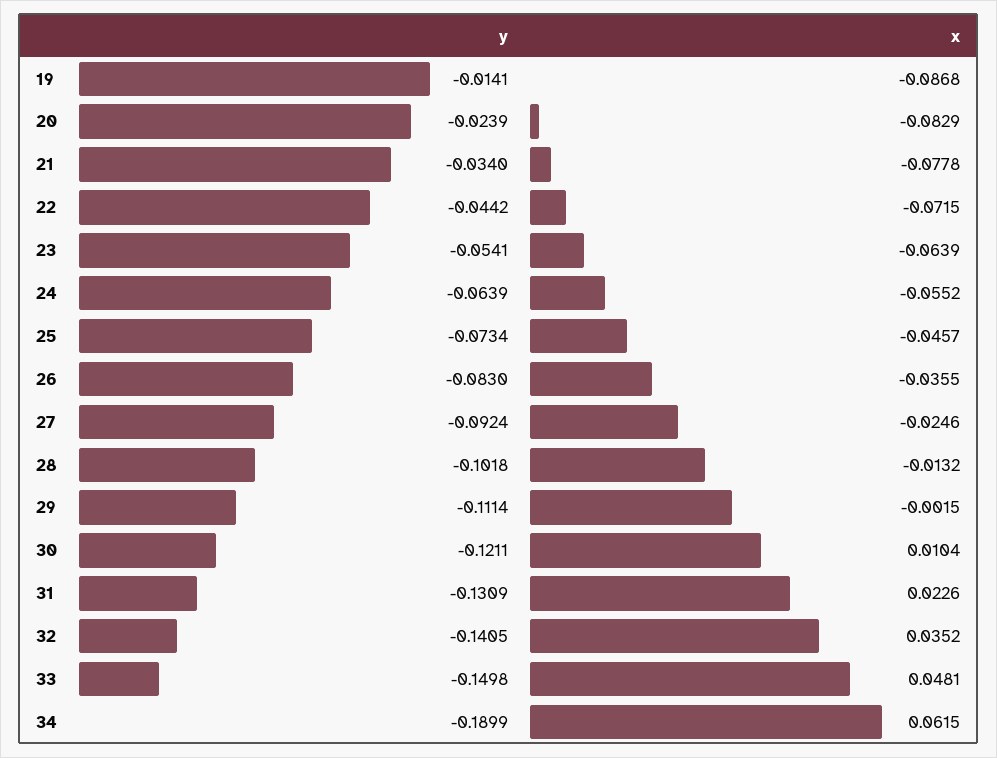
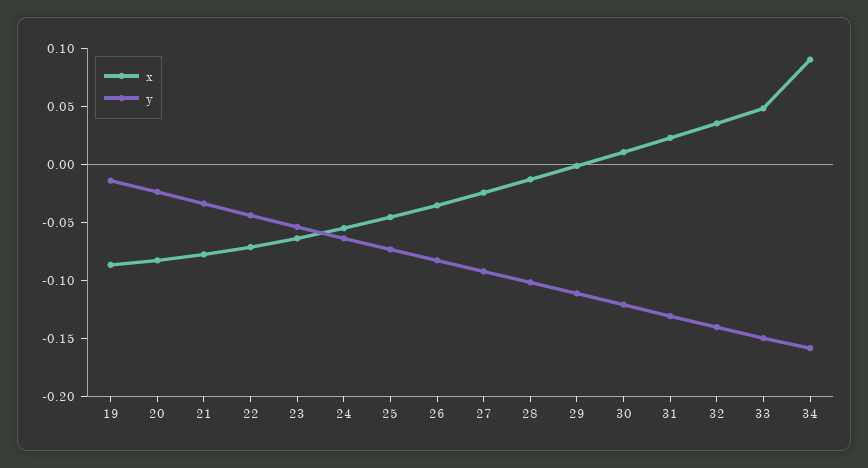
y, 34: -0.1899 -> -0.16
x, 34: 0.0615 -> 0.09

